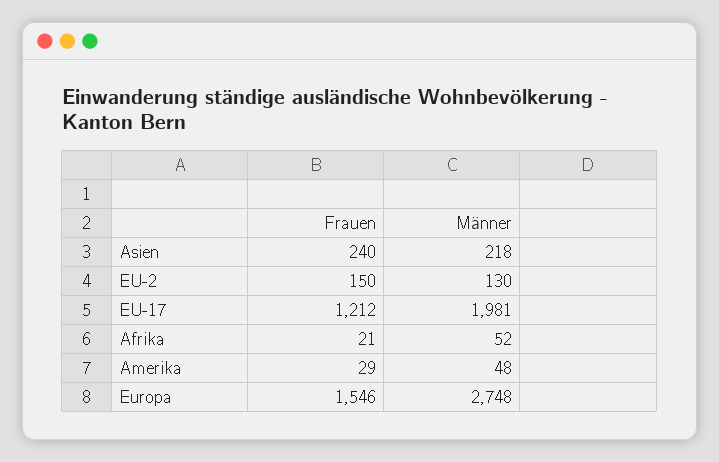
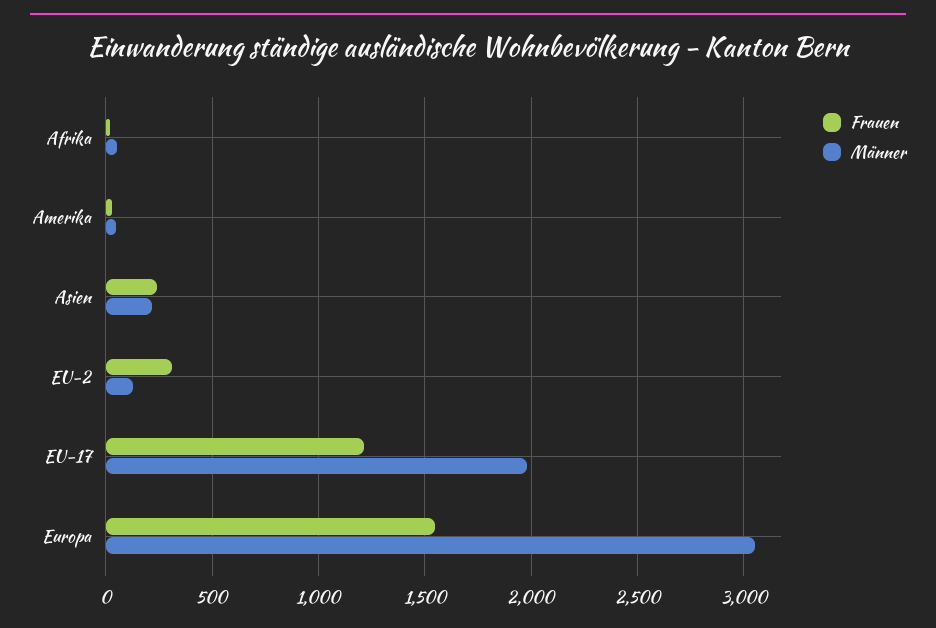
Frauen, EU-2: 150 -> 300
Männer, Europa: 2748 -> 3050

